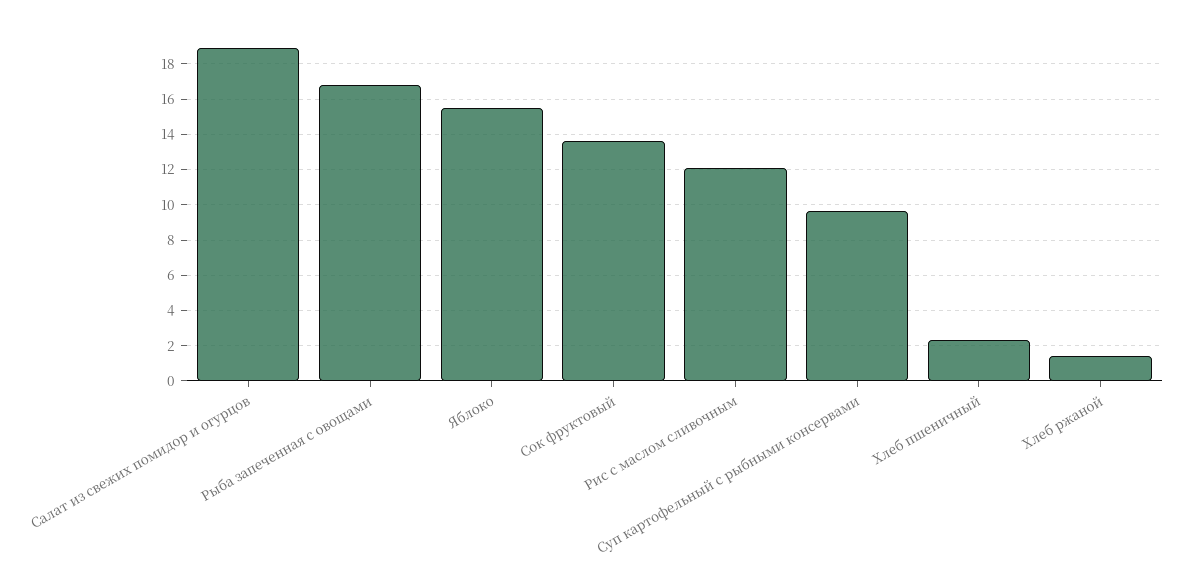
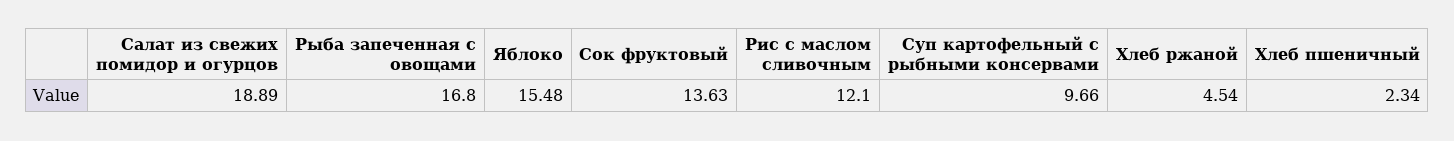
Хлеб ржаной: 1.5 -> 4.54

